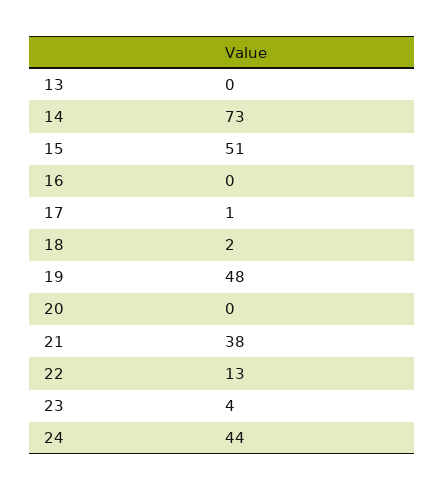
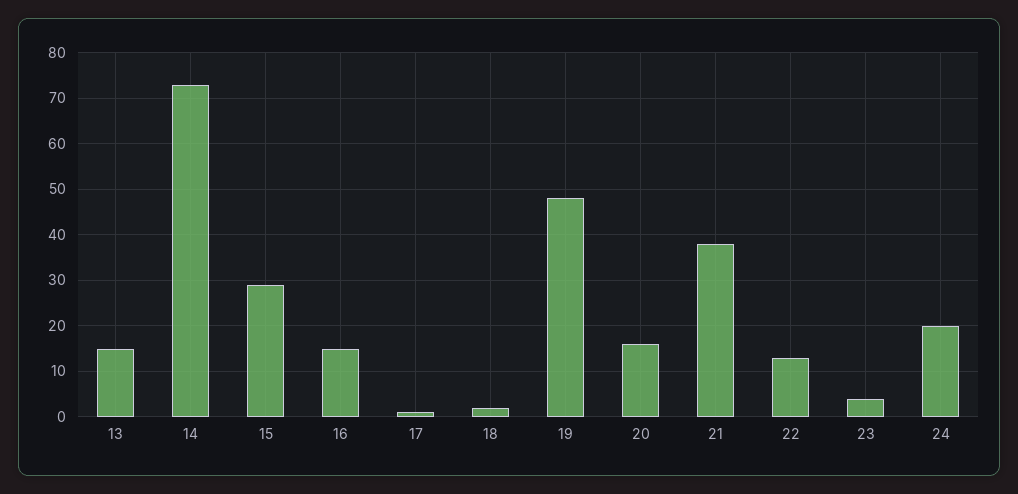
13: 0 -> 15
15: 51 -> 30
16: 0 -> 15
20: 0 -> 15
24: 44 -> 20

